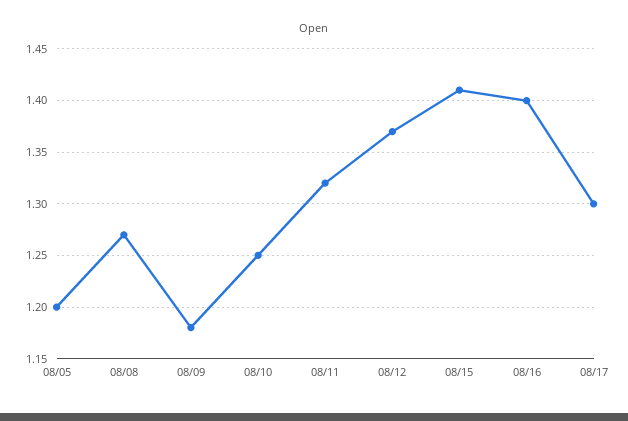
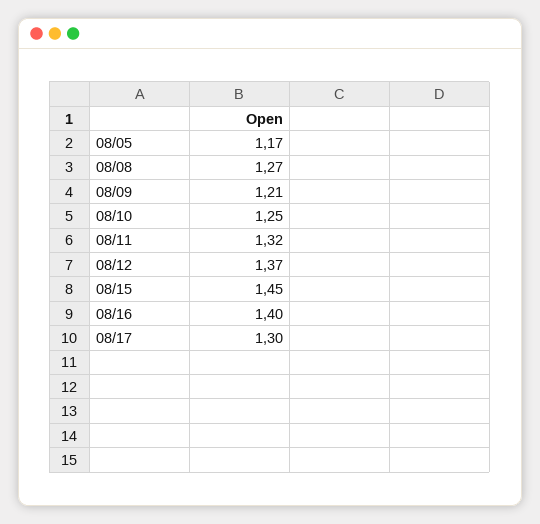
08/05: 1.2 -> 1.17
08/09: 1.18 -> 1.21
08/15: 1.41 -> 1.45

